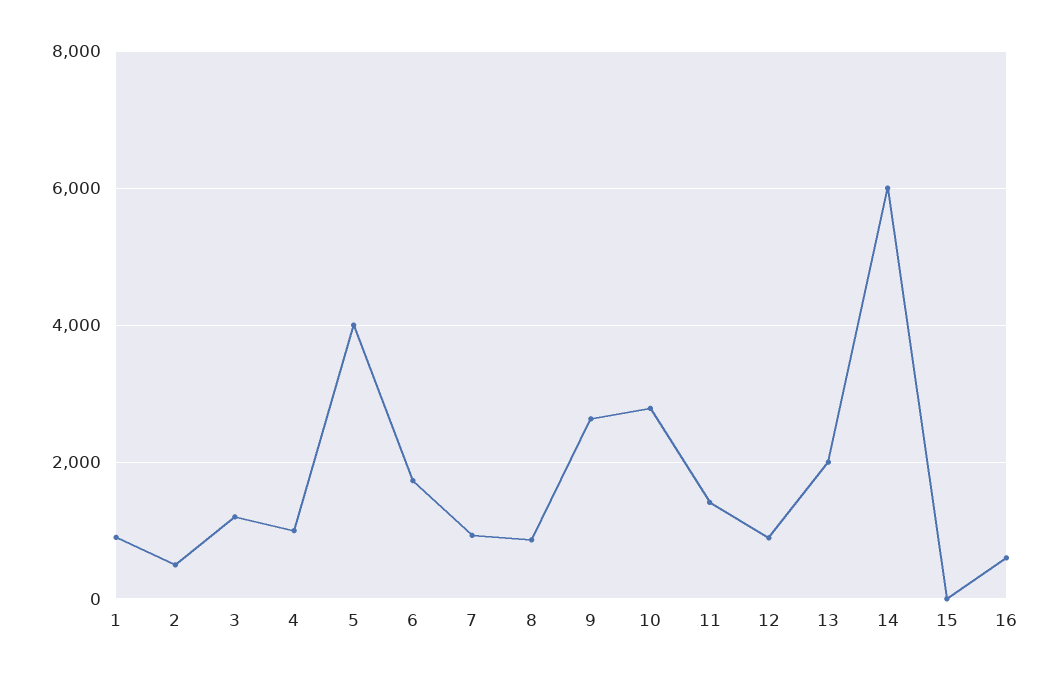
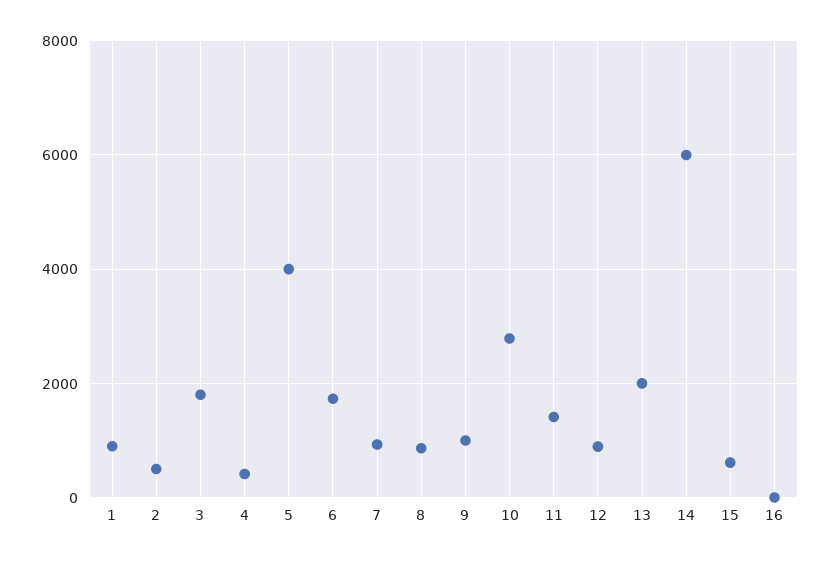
3: 1200 -> 1800
4: 1000 -> 400
9: 2600 -> 1000
15: 0 -> 600
16: 600 -> 0

